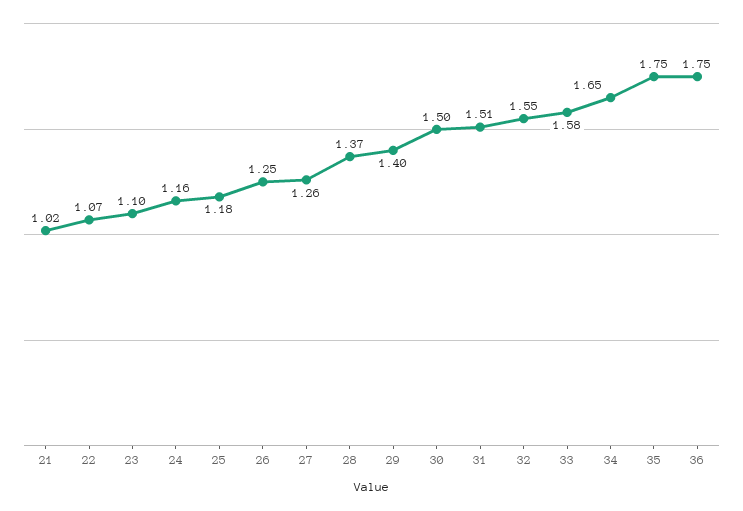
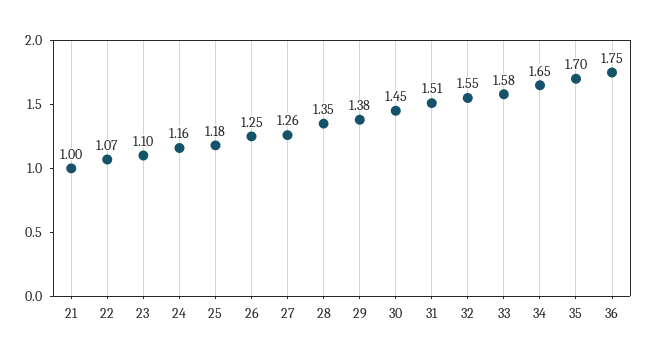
21: 1.02 -> 1
28: 1.37 -> 1.35
29: 1.4 -> 1.38
30: 1.5 -> 1.45
35: 1.75 -> 1.7

